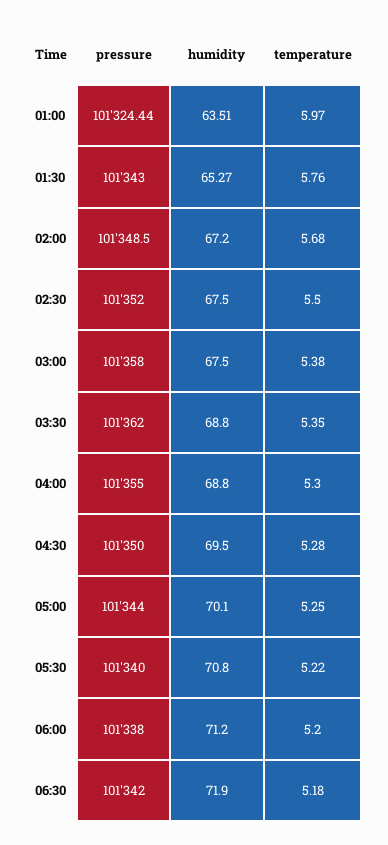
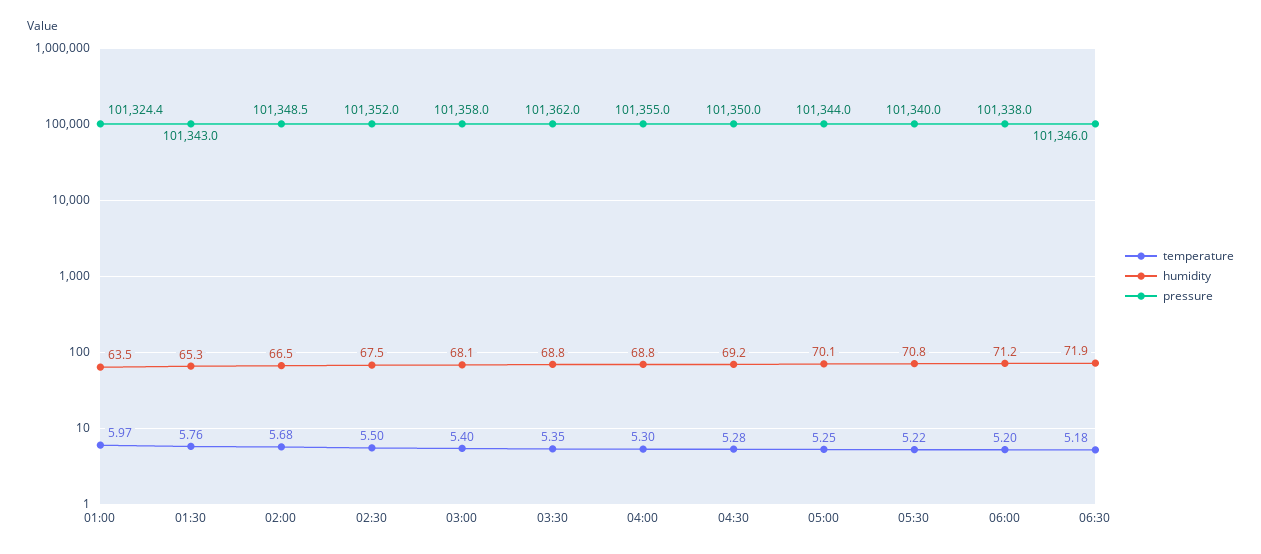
humidity, 02:00: 67.2 -> 66.5
humidity, 03:00: 67.5 -> 68.1
temperature, 03:00: 5.38 -> 5.4
humidity, 04:30: 69.5 -> 69.2
pressure, 06:30: 101342 -> 101346

